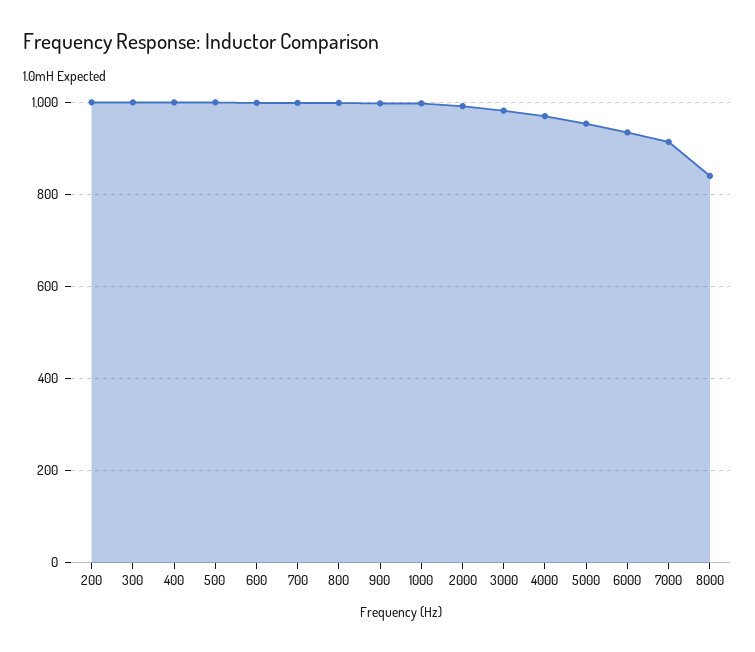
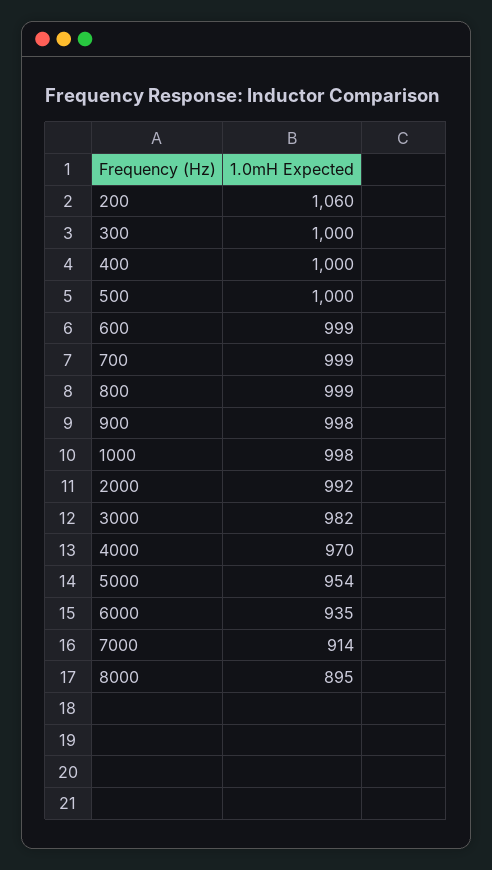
200: 1000 -> 1060
8000: 840 -> 895

